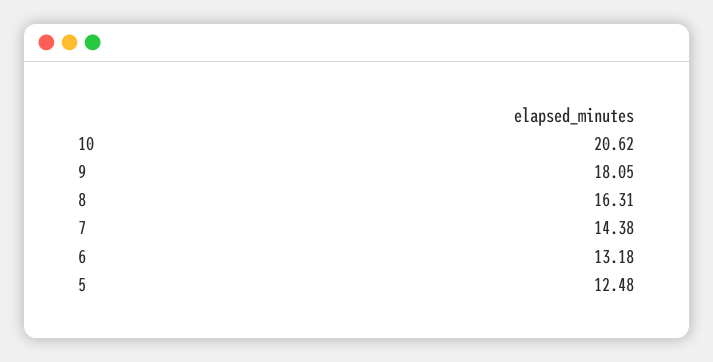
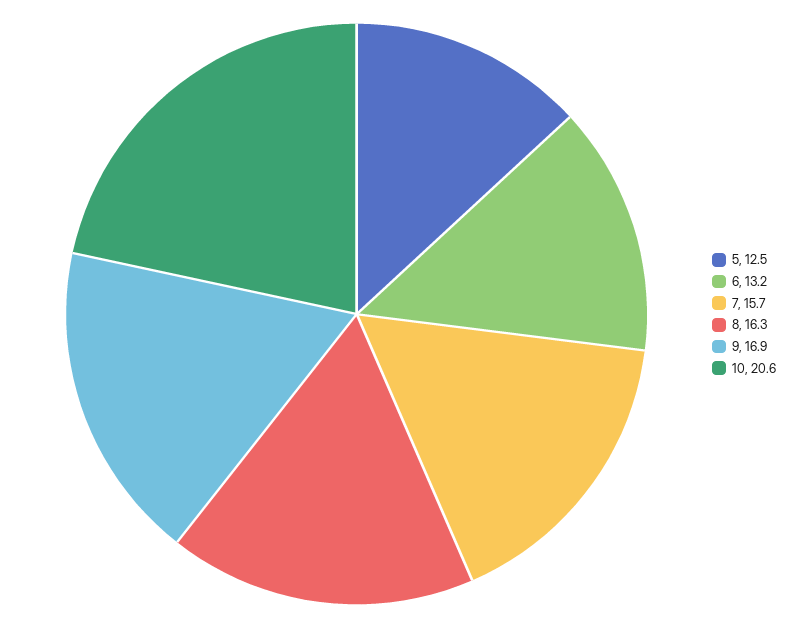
9: 18.05 -> 16.9
7: 14.38 -> 15.7

